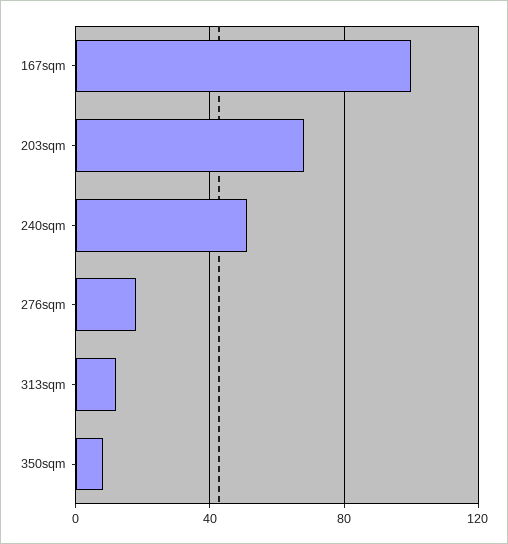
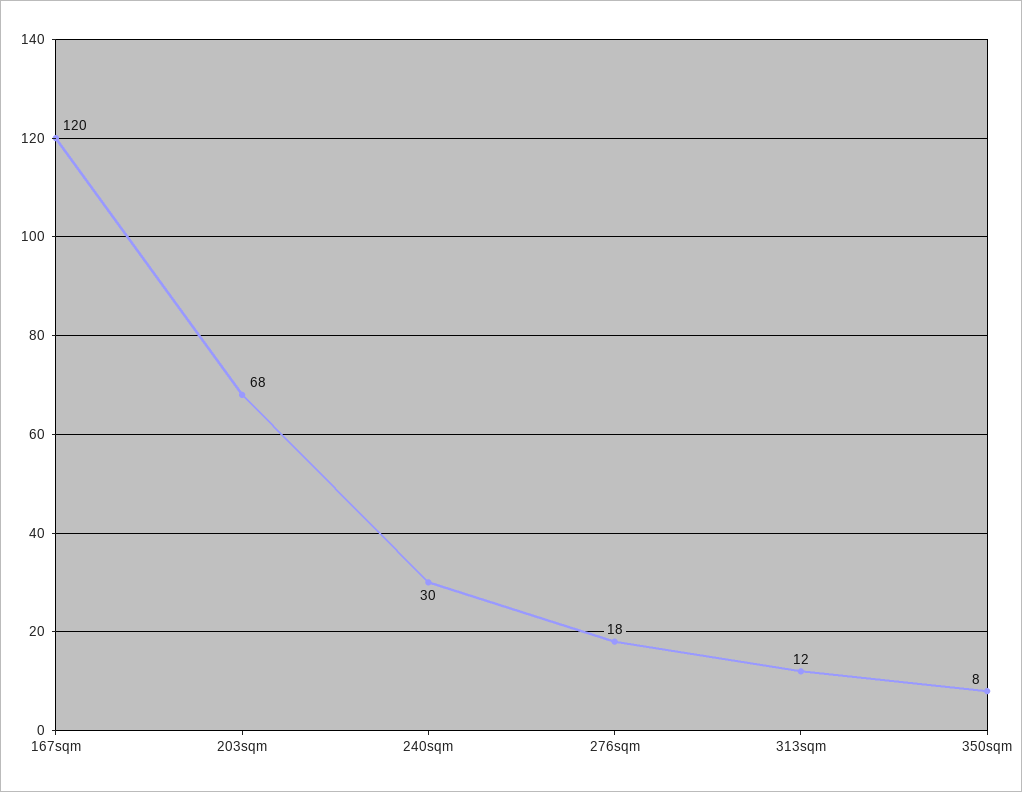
167sqm: 100 -> 120
240sqm: 50 -> 30

